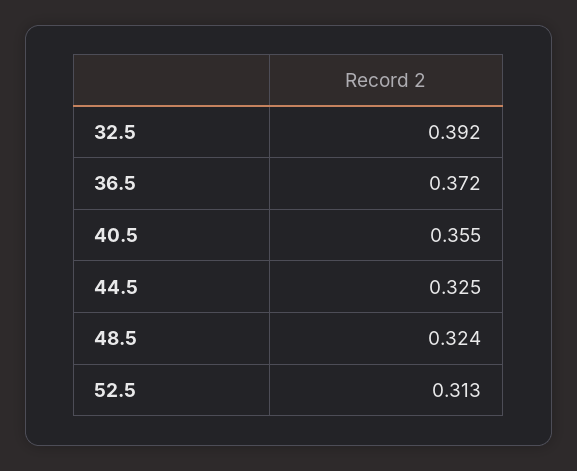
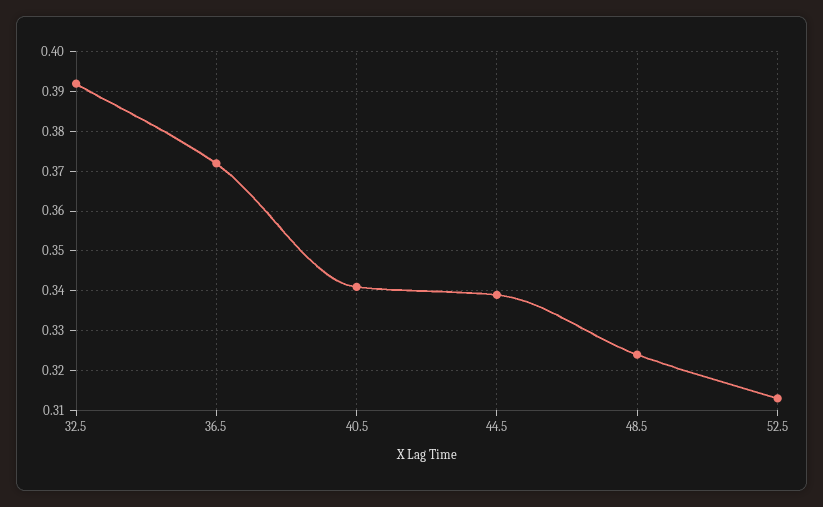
40.5: 0.355 -> 0.34
44.5: 0.325 -> 0.34

